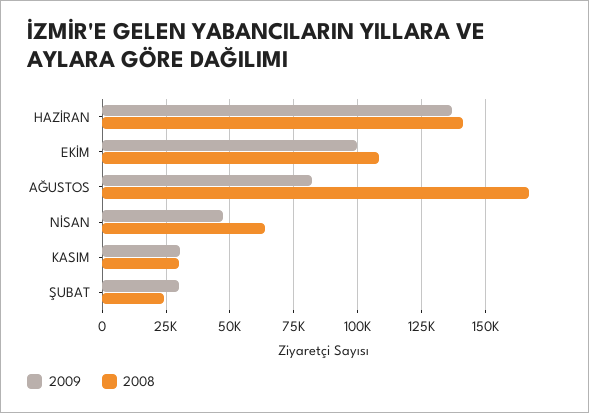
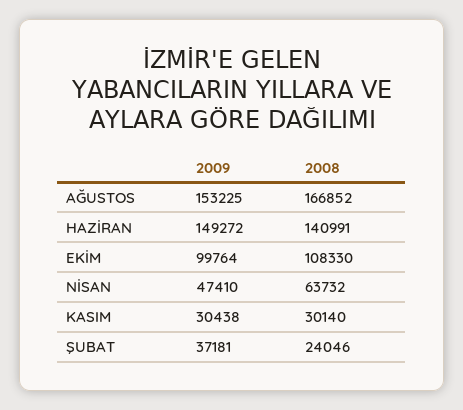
2009, HAZİRAN: 137500 -> 149272
2009, AĞUSTOS: 82500 -> 153225
2009, ŞUBAT: 30000 -> 37181

